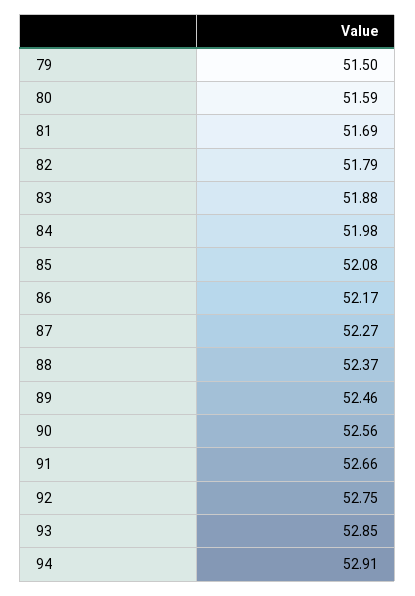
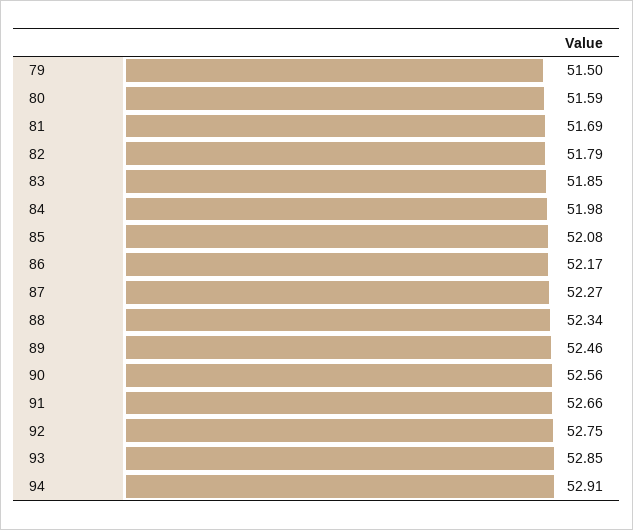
83: 51.88 -> 51.85
88: 52.37 -> 52.34

